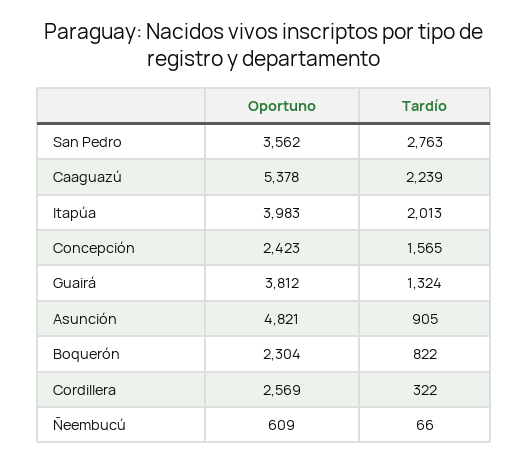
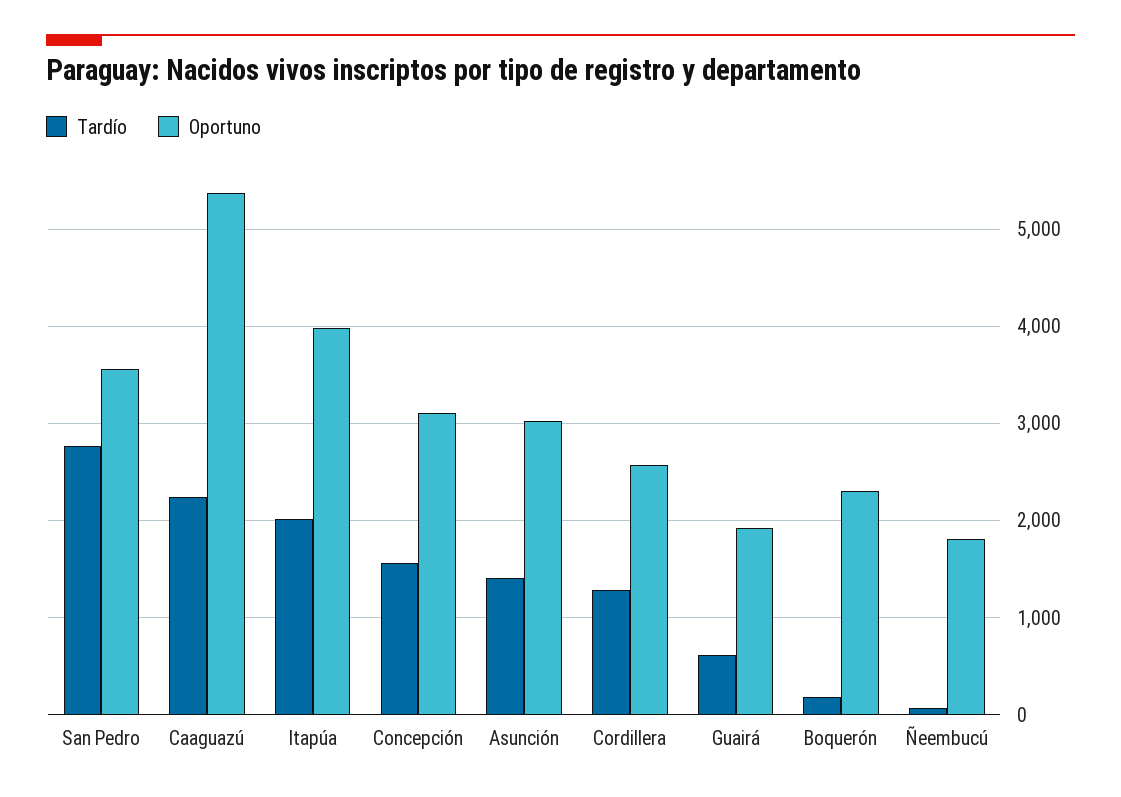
Oportuno, Concepción: 2423 -> 3100
Oportuno, Guairá: 3812 -> 1900
Tardío, Guairá: 1324 -> 600
Oportuno, Asunción: 4821 -> 3000
Tardío, Asunción: 905 -> 1400
Tardío, Boquerón: 822 -> 200
Tardío, Cordillera: 322 -> 1300
Oportuno, Ñeembucú: 609 -> 1800

